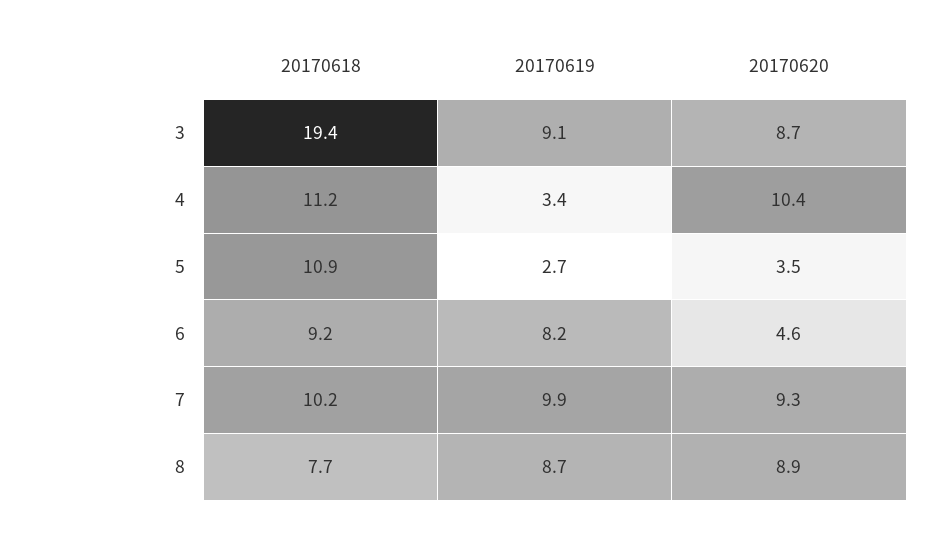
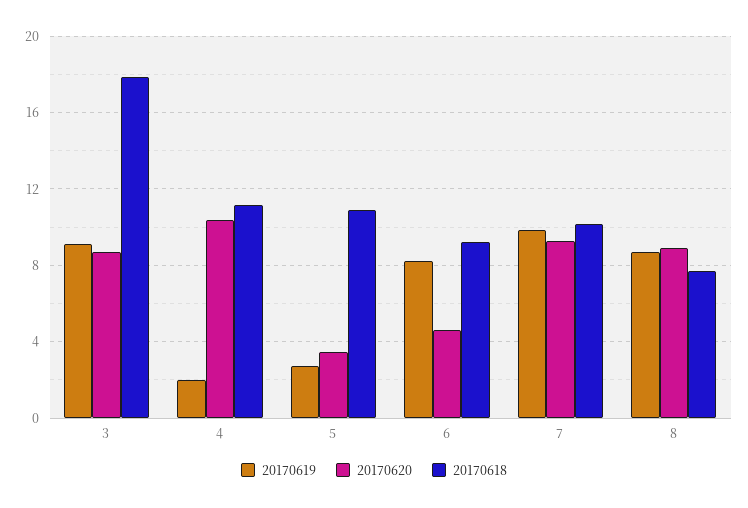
20170618, 3: 19.4 -> 18
20170619, 4: 3.4 -> 2

